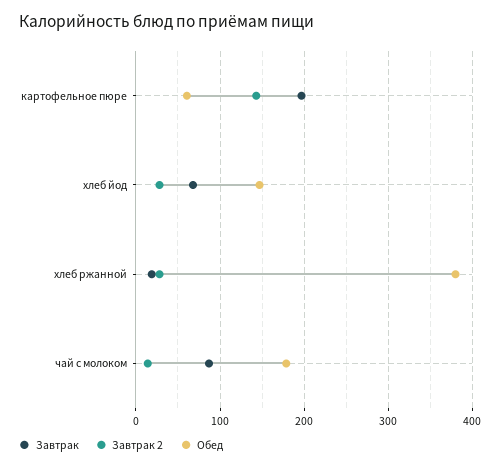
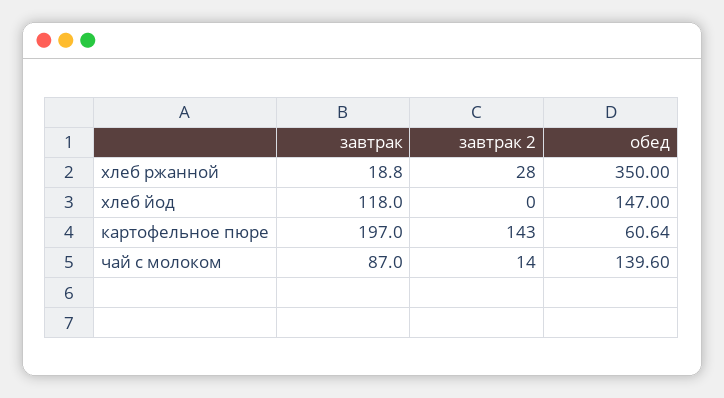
Завтрак, хлеб йод: 70 -> 118
Завтрак 2, хлеб йод: 30 -> 0
Обед, хлеб ржанной: 380 -> 350
Обед, чай с молоком: 180 -> 139.6

